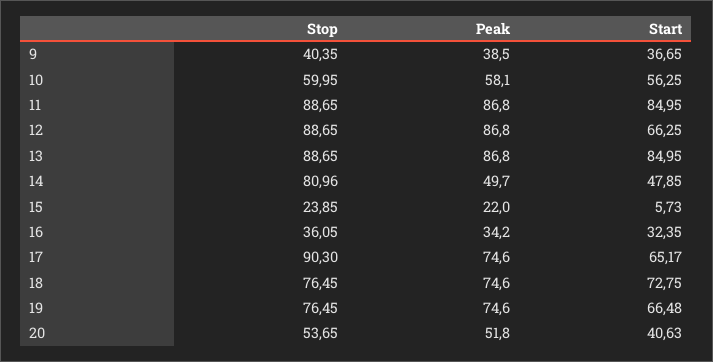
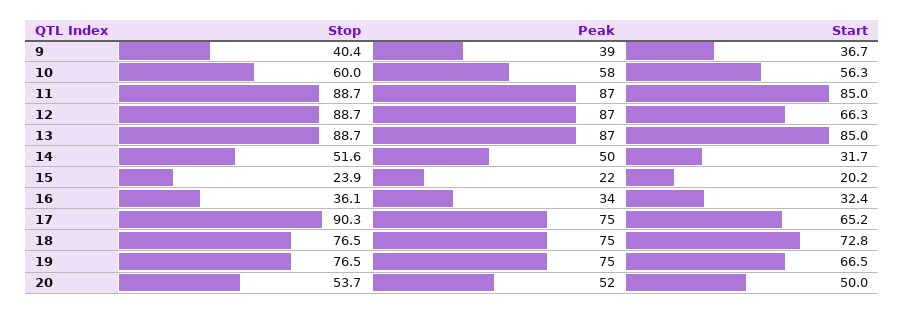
Stop, 14: 80.96 -> 51.6
Start, 14: 47.85 -> 31.7
Start, 15: 5.73 -> 20.2
Start, 20: 40.63 -> 50

